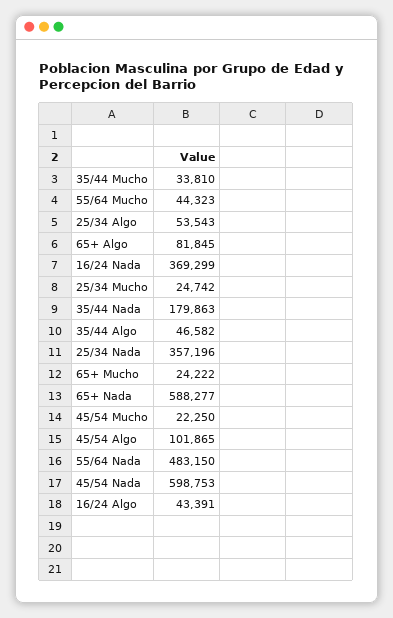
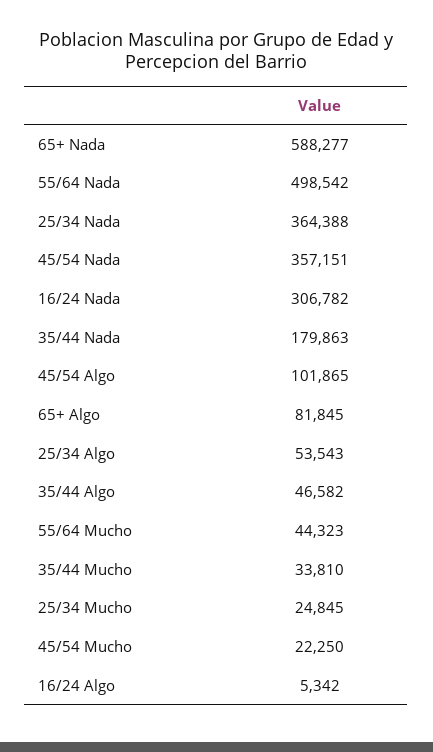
16/24 Nada: 369299 -> 306782
25/34 Mucho: 24742 -> 24845
25/34 Nada: 357196 -> 364388
65+ Mucho: 24222 -> none
55/64 Nada: 483150 -> 498542
45/54 Nada: 598753 -> 357151
16/24 Algo: 43391 -> 5342

